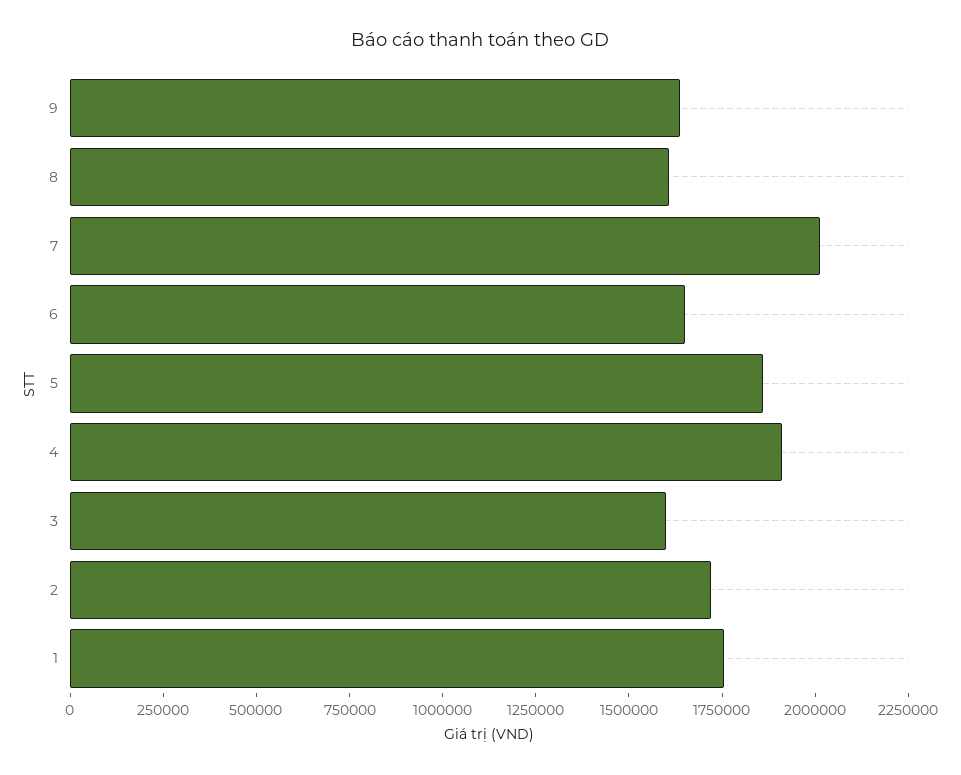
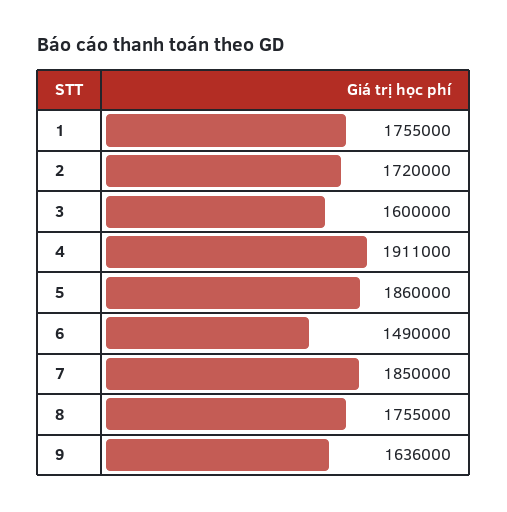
8: 1600000 -> 1755000
7: 2000000 -> 1850000
6: 1650000 -> 1490000

